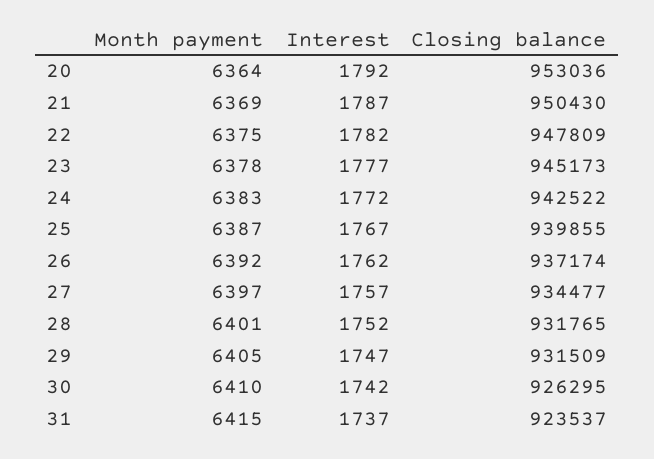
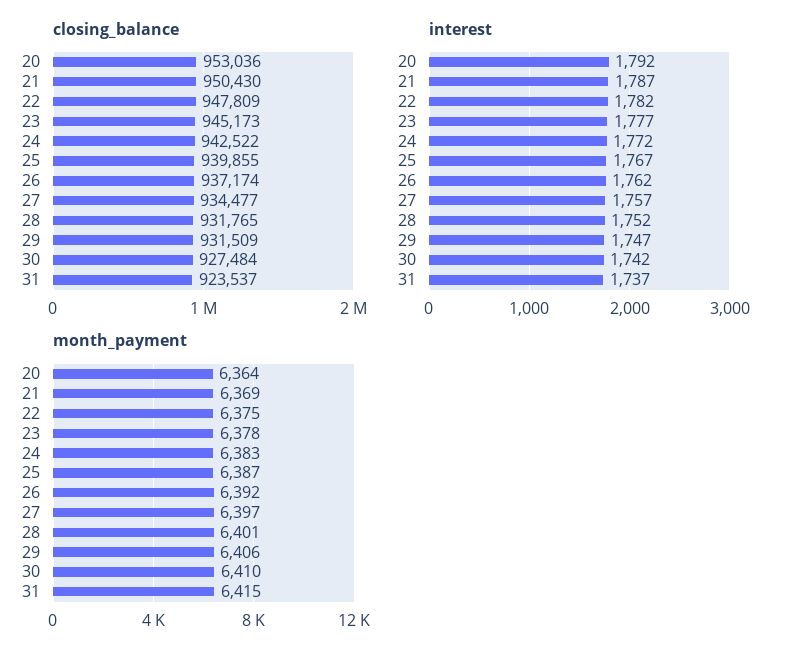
Month payment, 29: 6405 -> 6406
Closing balance, 30: 926295 -> 927484

